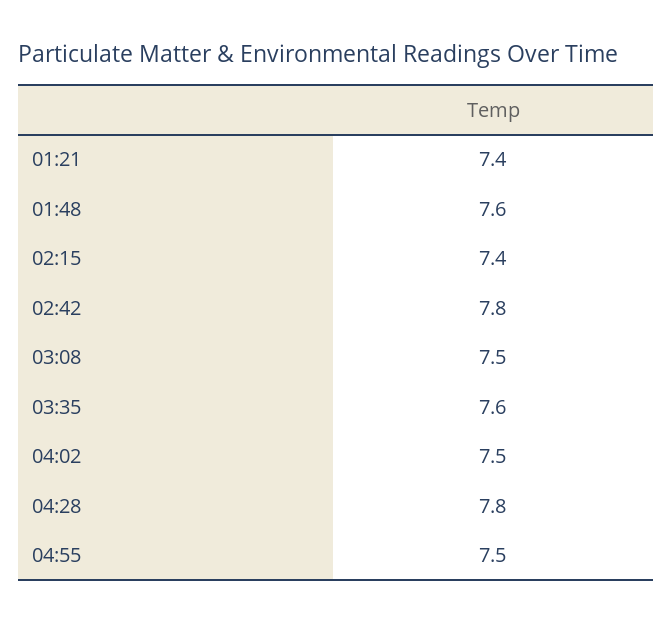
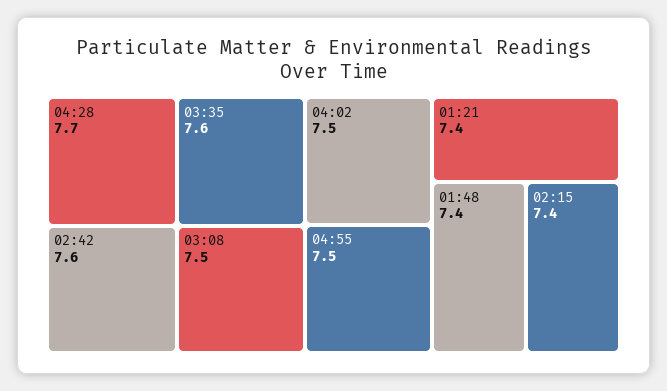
01:48: 7.6 -> 7.4
02:42: 7.8 -> 7.6
04:28: 7.8 -> 7.7

